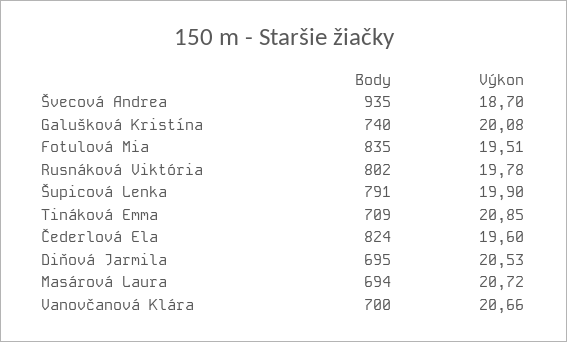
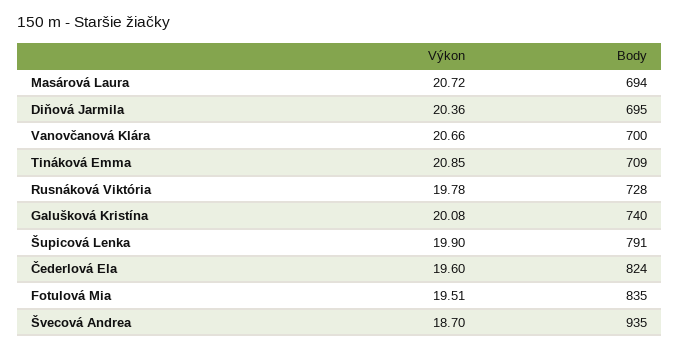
Body, Rusnáková Viktória: 802 -> 728
Výkon, Diňová Jarmila: 20.53 -> 20.36

